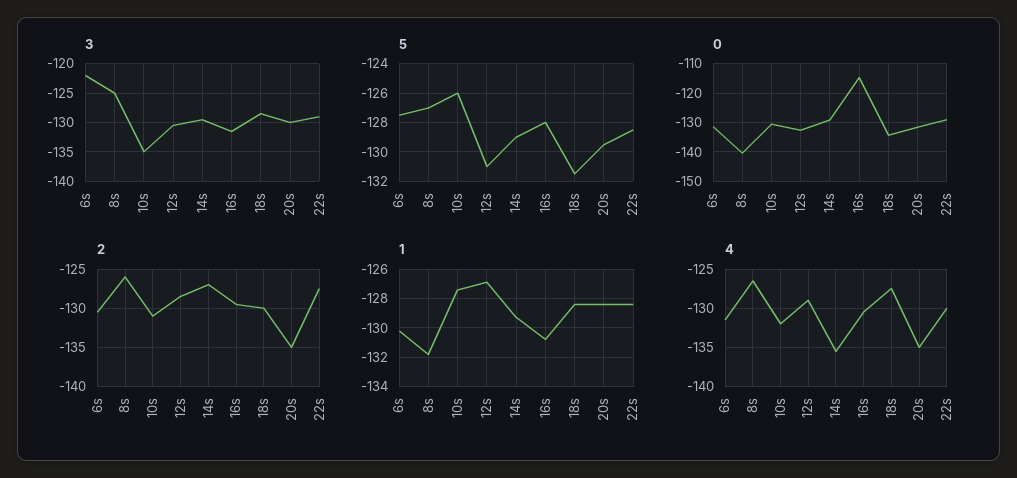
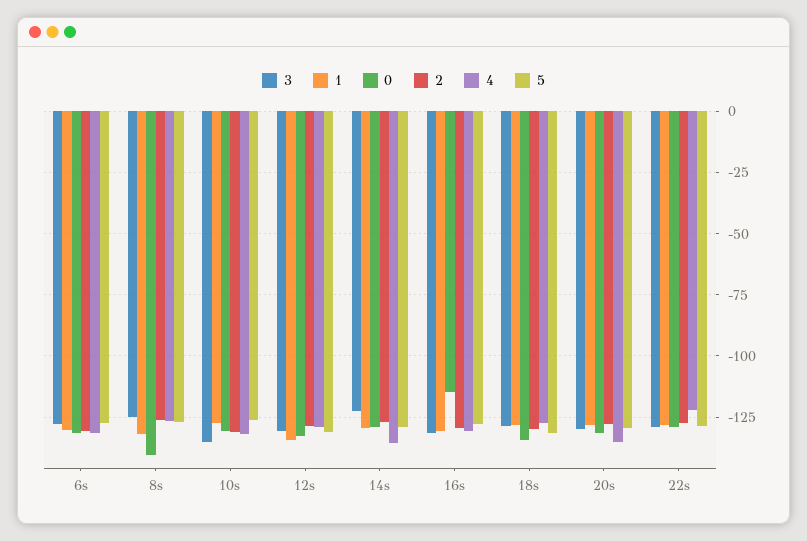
3, 6s: -122.5 -> -127.5
3, 14s: -130 -> -122.5
2, 20s: -135 -> -127.5
1, 12s: -127 -> -135
4, 22s: -130 -> -122.5

